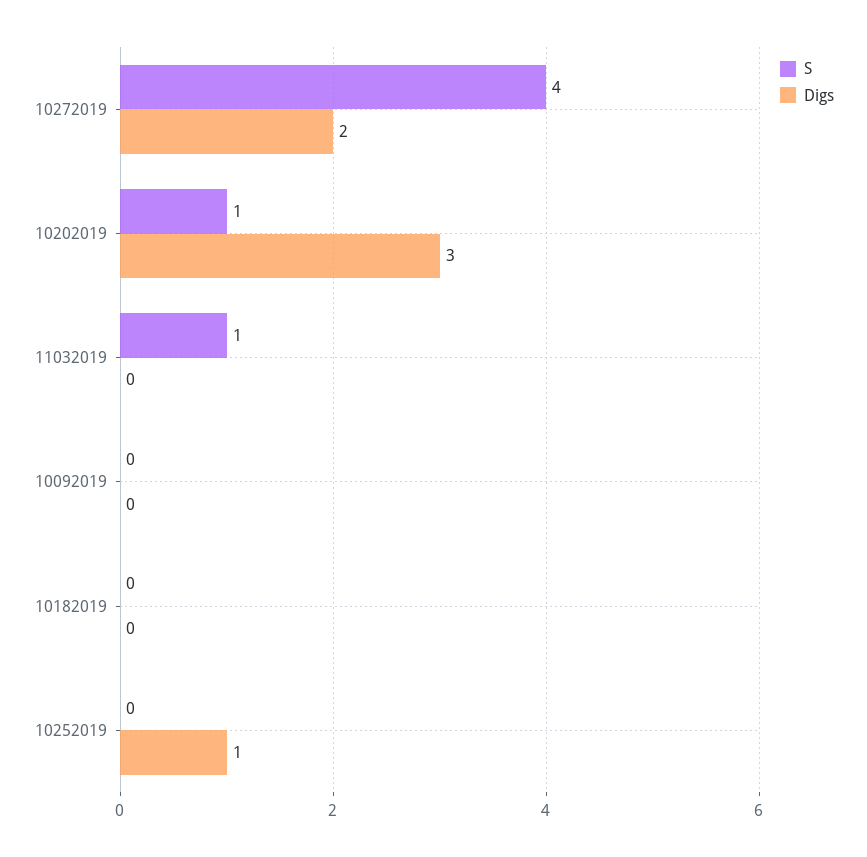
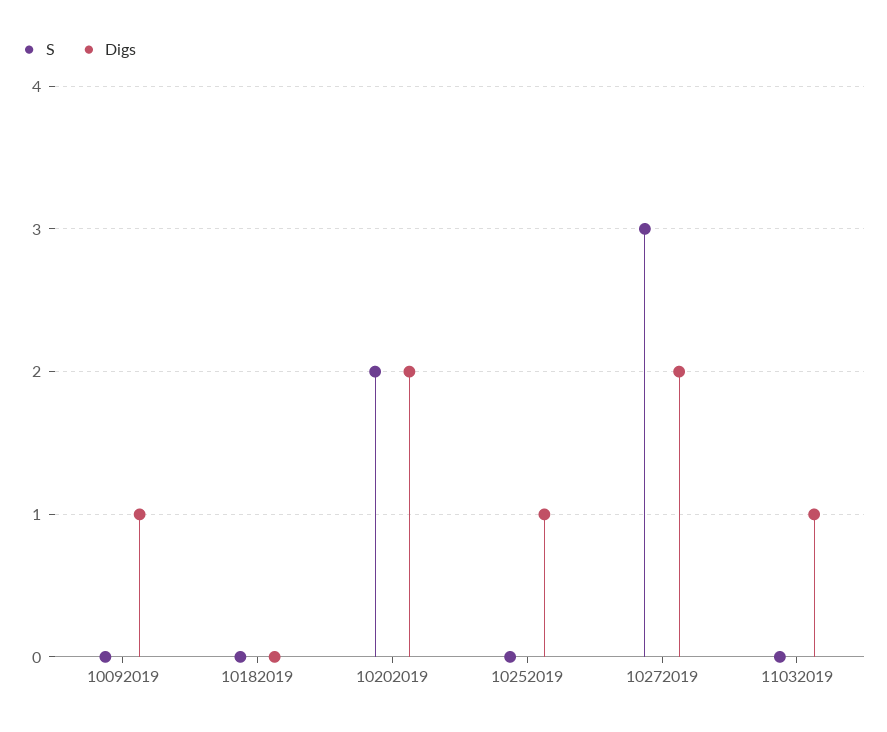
S, 10272019: 4 -> 3
S, 10202019: 1 -> 2
Digs, 10202019: 3 -> 2
S, 11032019: 1 -> 0
Digs, 11032019: 0 -> 1
Digs, 10092019: 0 -> 1

